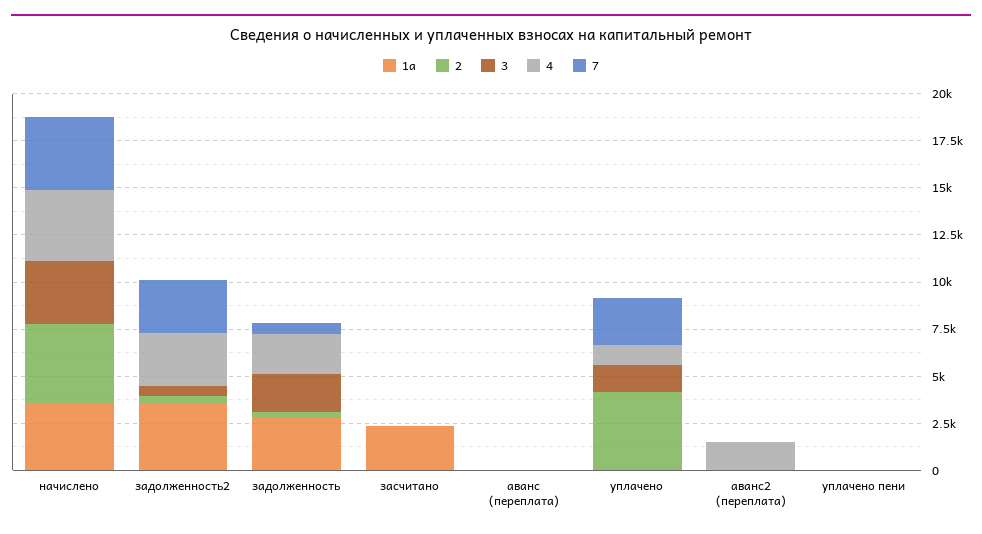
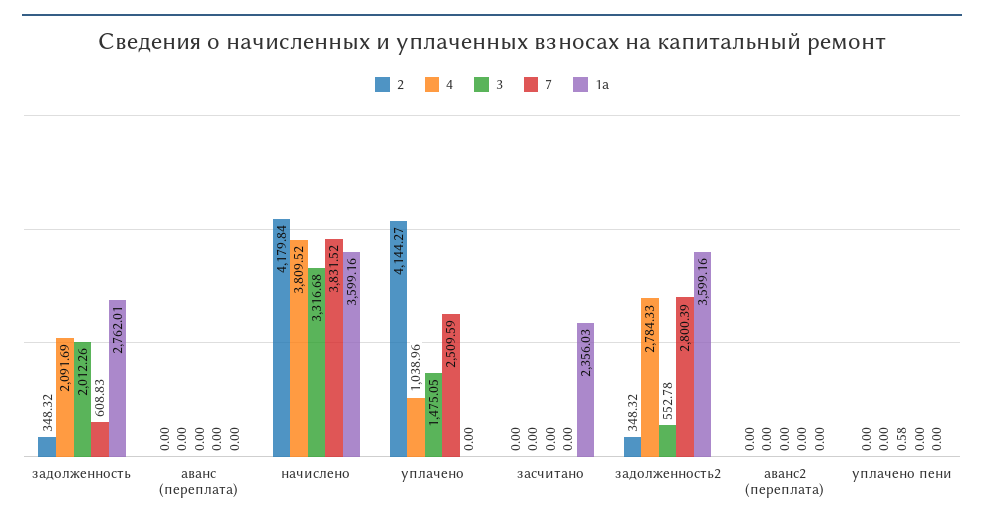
4, аванс2 (переплата): 1500 -> 0

